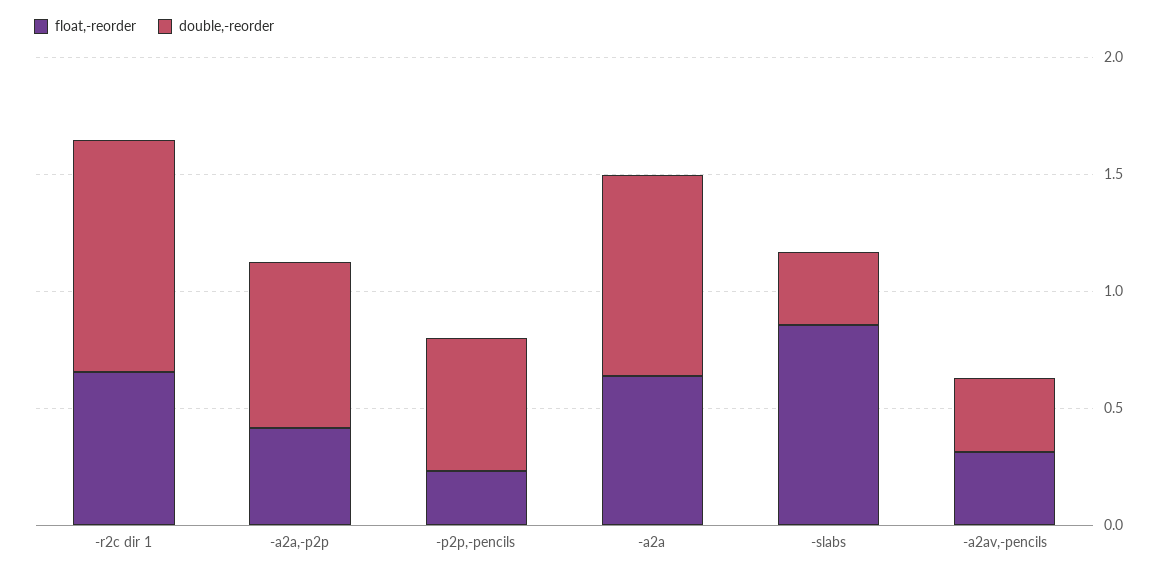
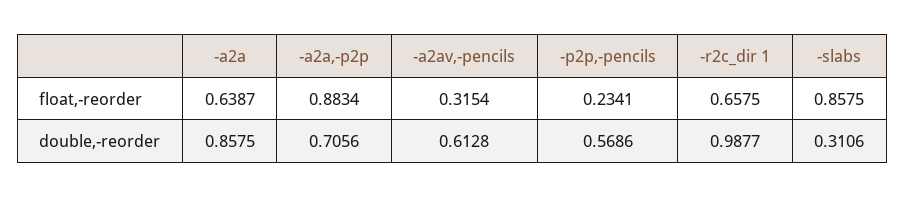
float,-reorder, -a2a,-p2p: 0.4 -> 0.8834
double,-reorder, -a2av,-pencils: 0.3 -> 0.6128

